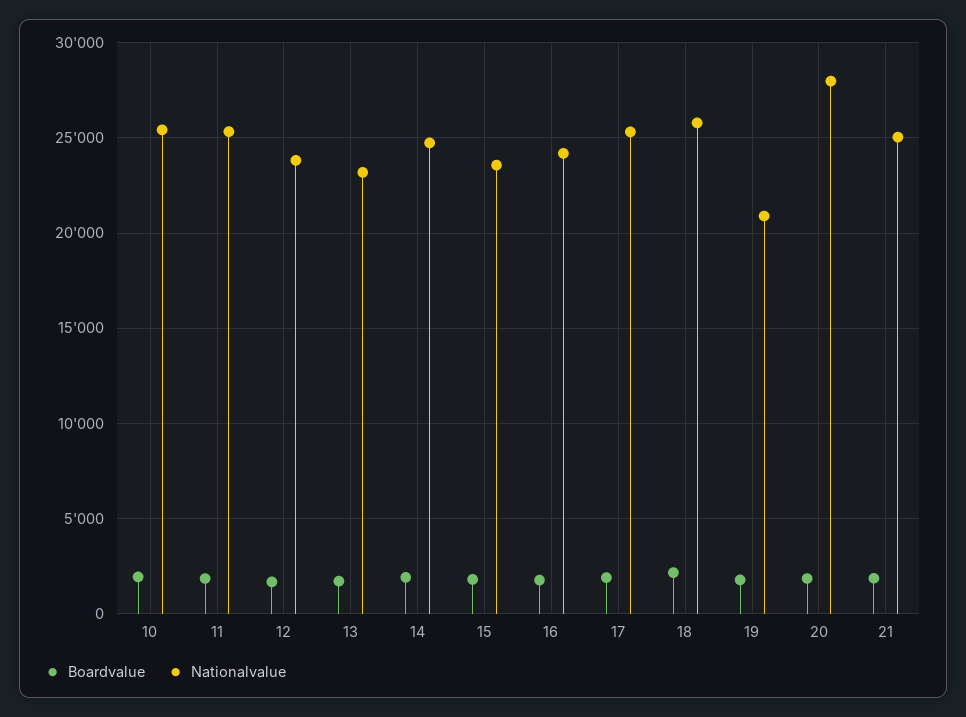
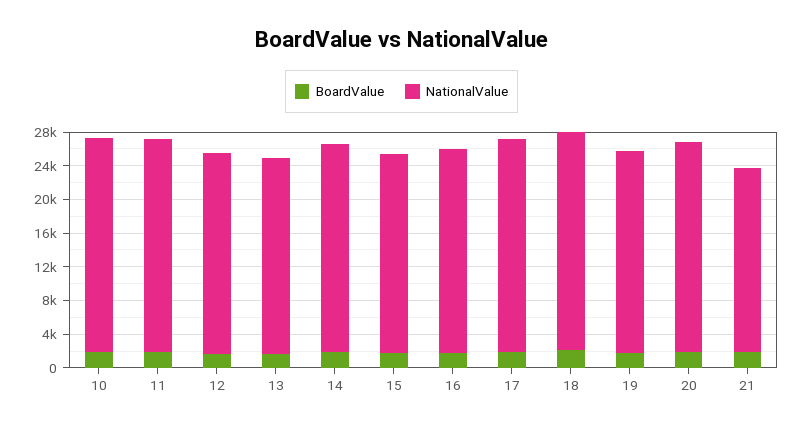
Nationalvalue, 19: 21000 -> 24000
Nationalvalue, 20: 28000 -> 25000
Nationalvalue, 21: 25000 -> 22000

